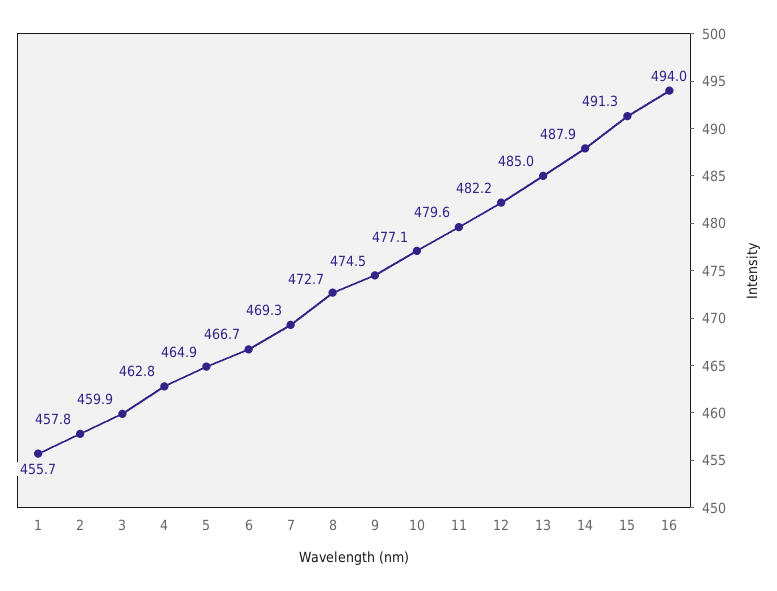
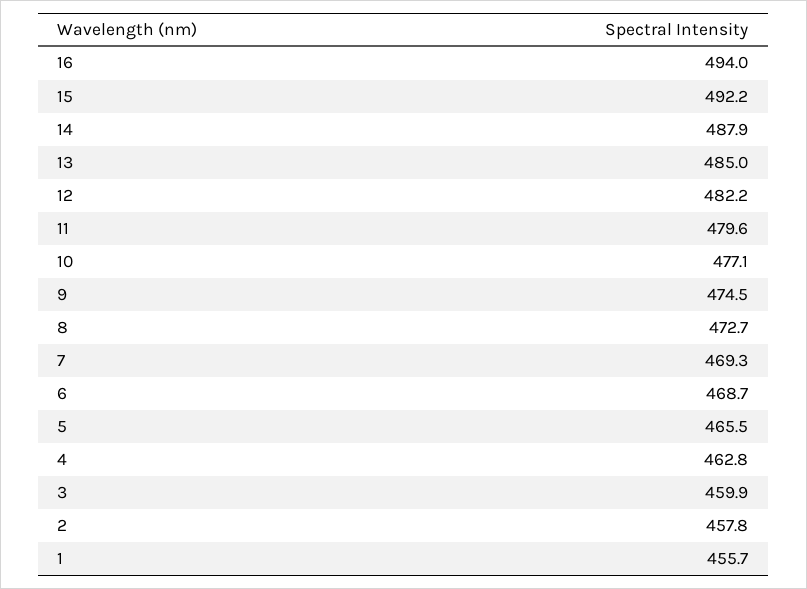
5: 464.9 -> 465.5
6: 466.7 -> 468.7
15: 491.3 -> 492.2

